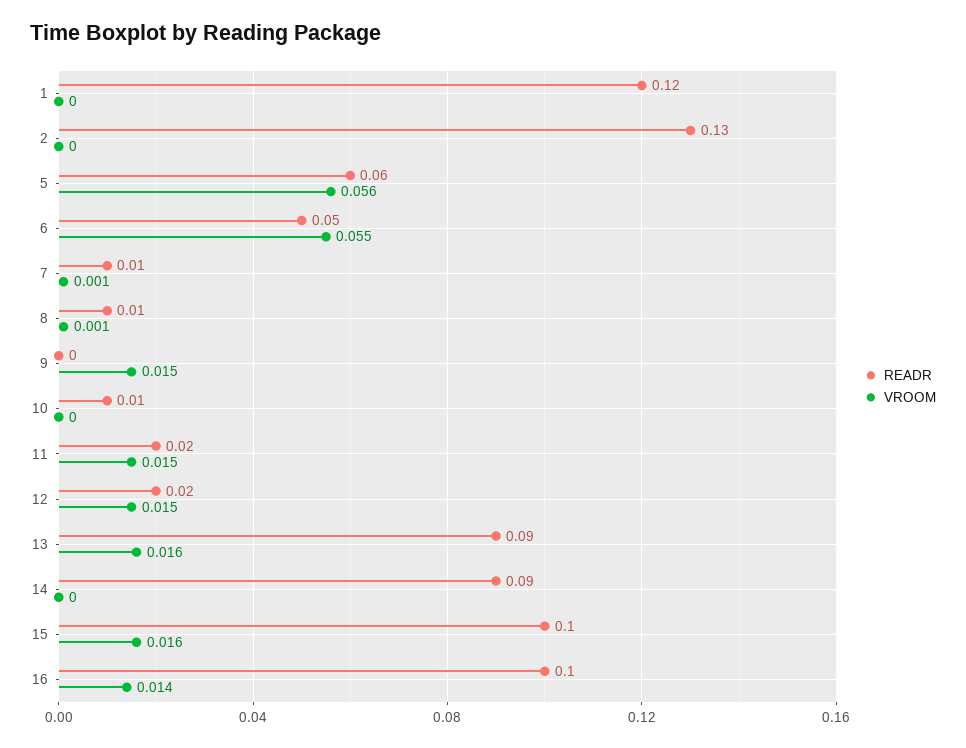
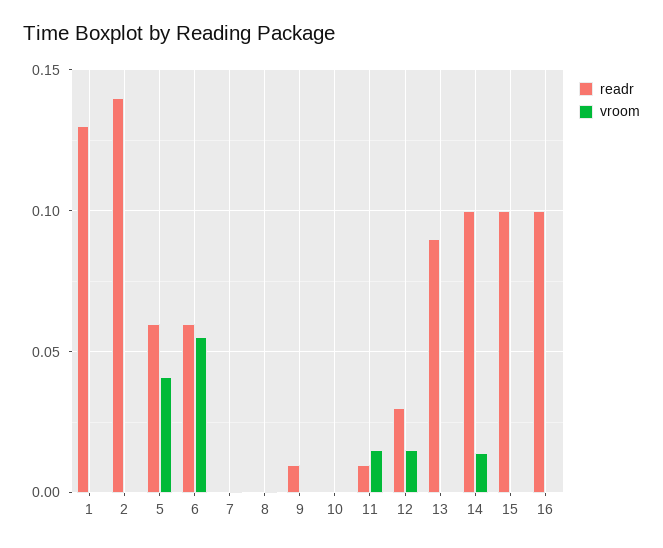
READR, 1: 0.12 -> 0.13
READR, 2: 0.13 -> 0.14
VROOM, 5: 0.056 -> 0.04
READR, 6: 0.05 -> 0.06
READR, 7: 0.01 -> 0
READR, 8: 0.01 -> 0
READR, 9: 0 -> 0.01
VROOM, 9: 0.015 -> 0
READR, 10: 0.01 -> 0
READR, 11: 0.02 -> 0.01
READR, 12: 0.02 -> 0.03
VROOM, 13: 0.016 -> 0
READR, 14: 0.09 -> 0.1
VROOM, 14: 0 -> 0.015
VROOM, 15: 0.016 -> 0
VROOM, 16: 0.014 -> 0

